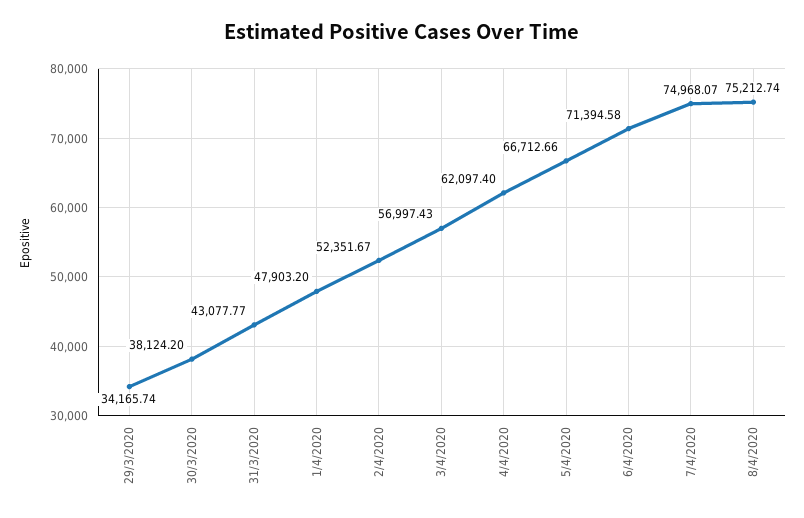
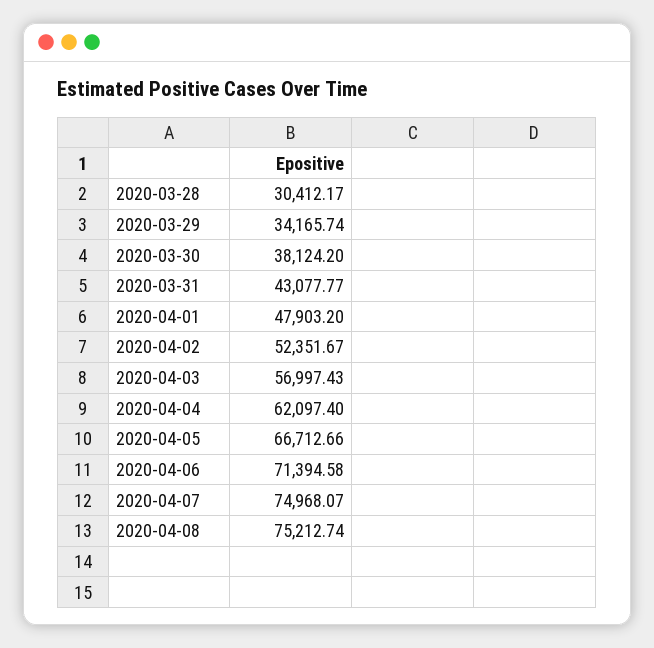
2020-03-28: none -> 30412.17

